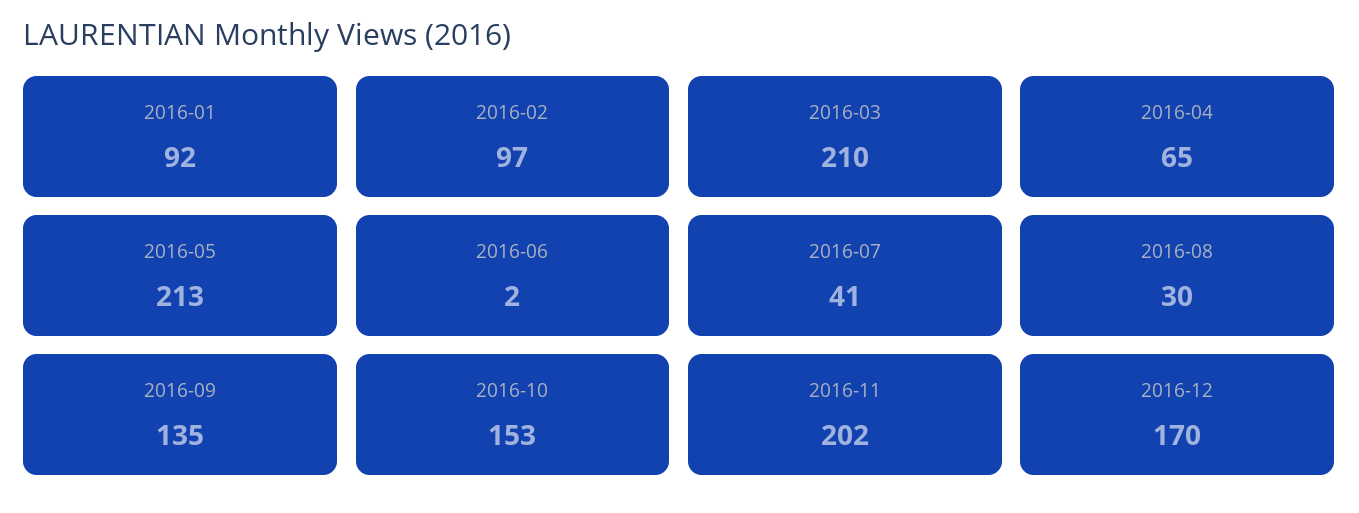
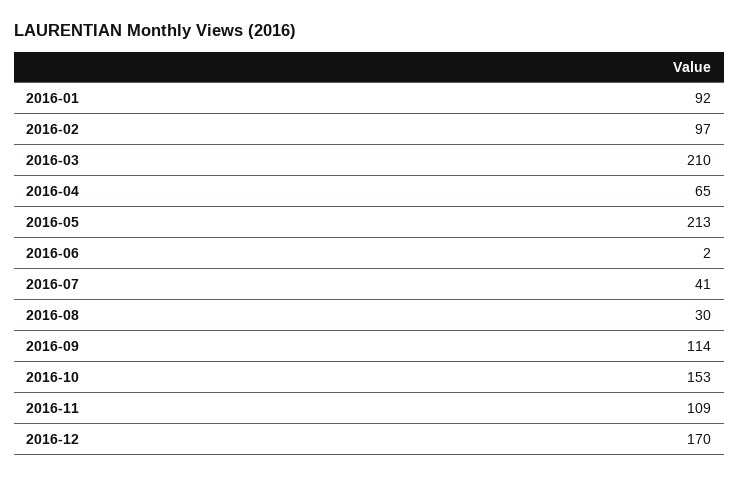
2016-09: 135 -> 114
2016-11: 202 -> 109

